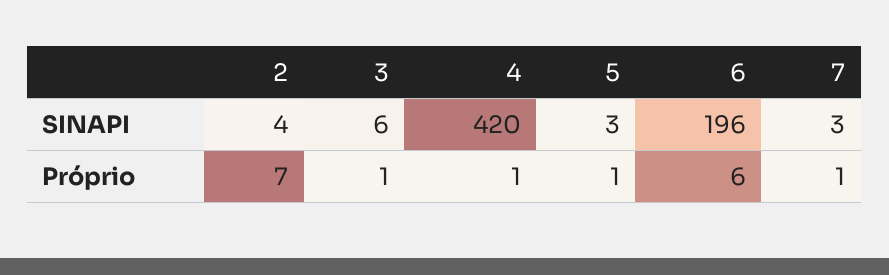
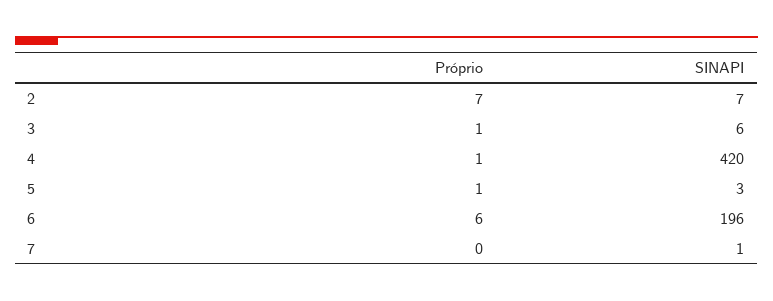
2, SINAPI: 4 -> 7
7, SINAPI: 3 -> 1
7, Próprio: 1 -> 0

